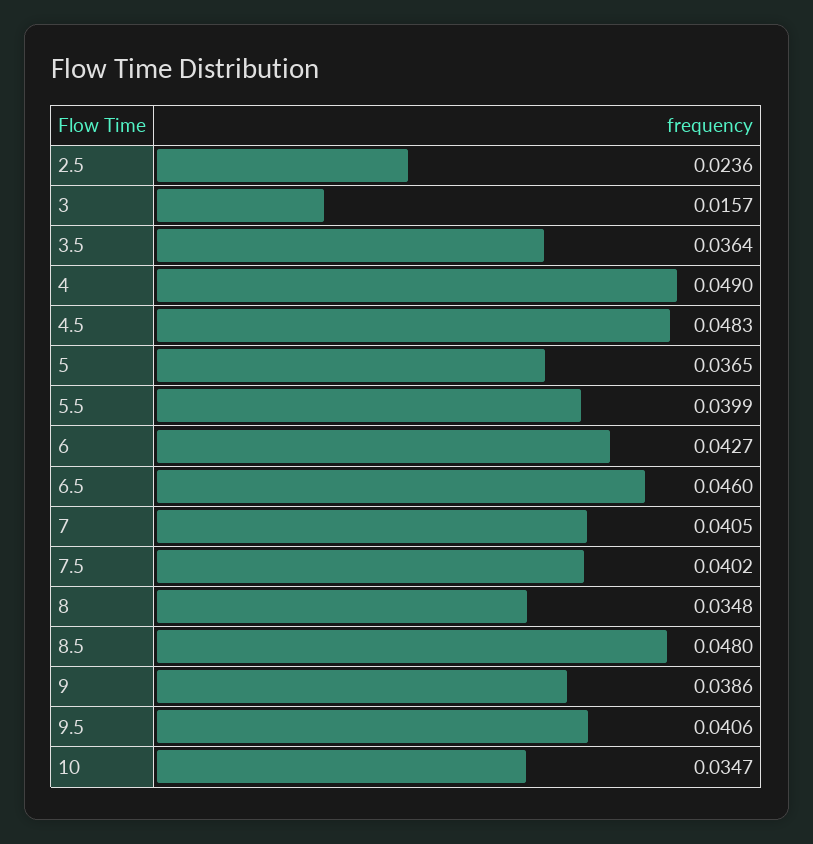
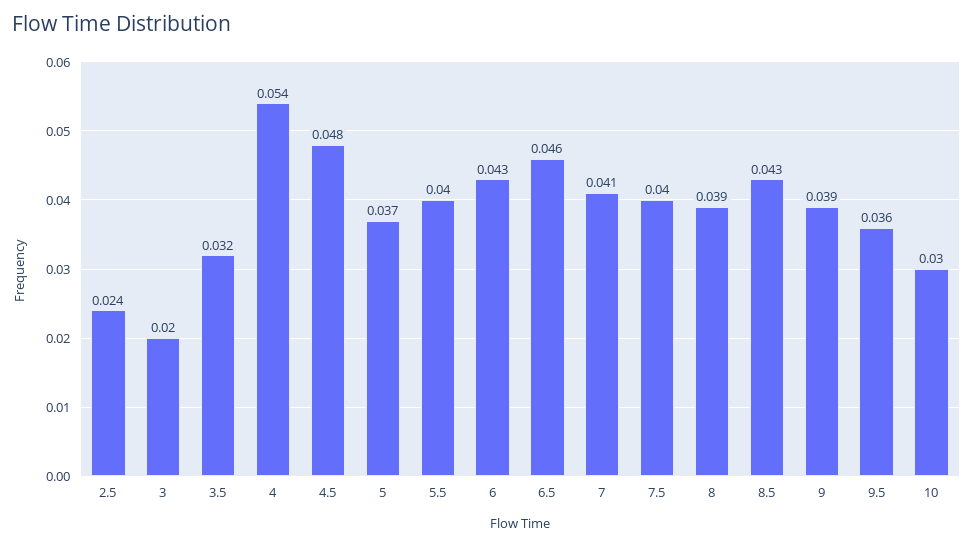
3: 0.0157 -> 0.02
3.5: 0.0364 -> 0.032
4: 0.049 -> 0.054
8: 0.0348 -> 0.039
8.5: 0.048 -> 0.043
9.5: 0.0406 -> 0.036
10: 0.0347 -> 0.03

